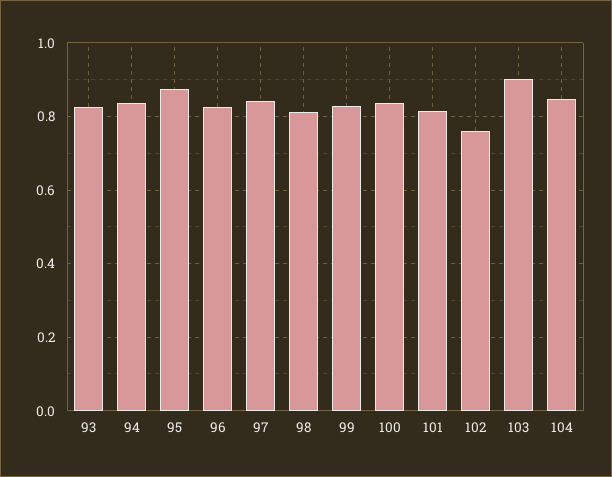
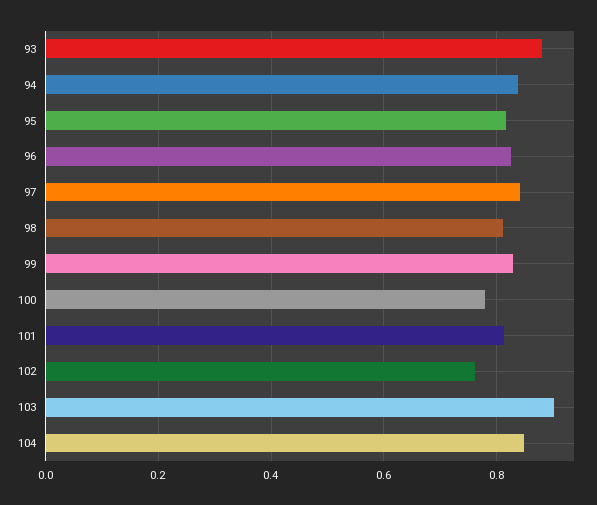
93: 0.82 -> 0.88
95: 0.88 -> 0.82
100: 0.84 -> 0.78

